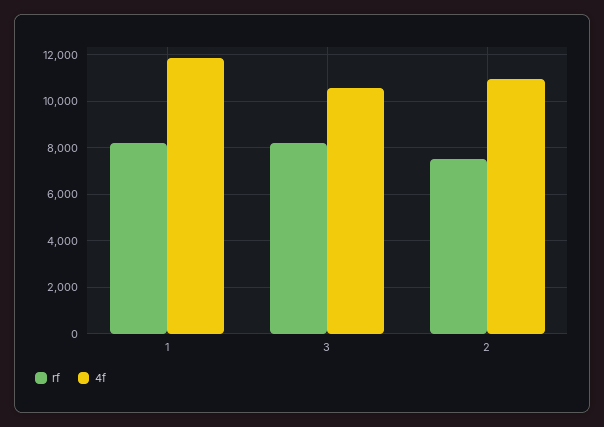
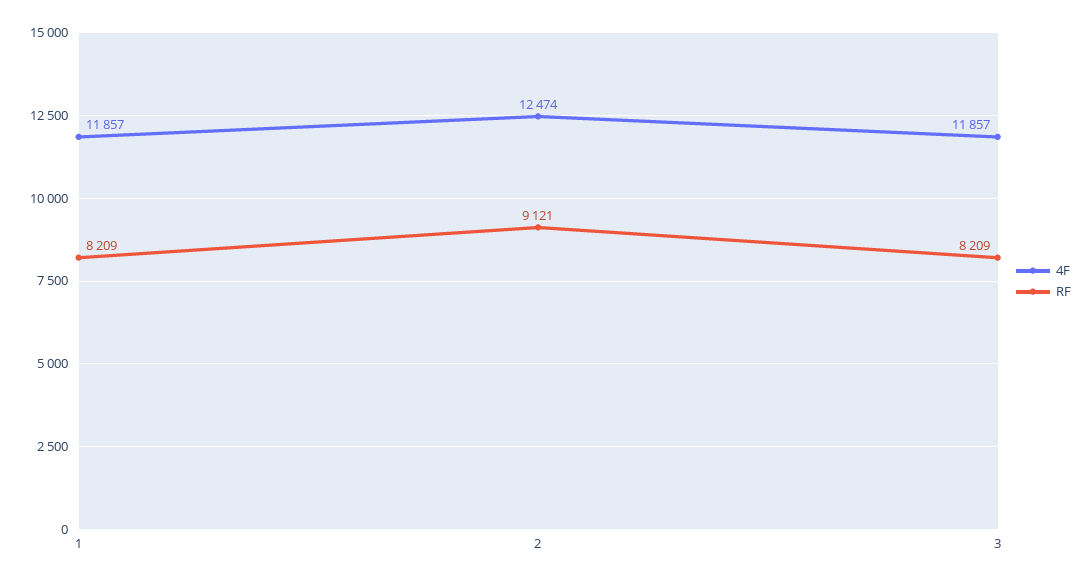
4f, 3: 10500 -> 11857
rf, 2: 7500 -> 9121
4f, 2: 11000 -> 12474

